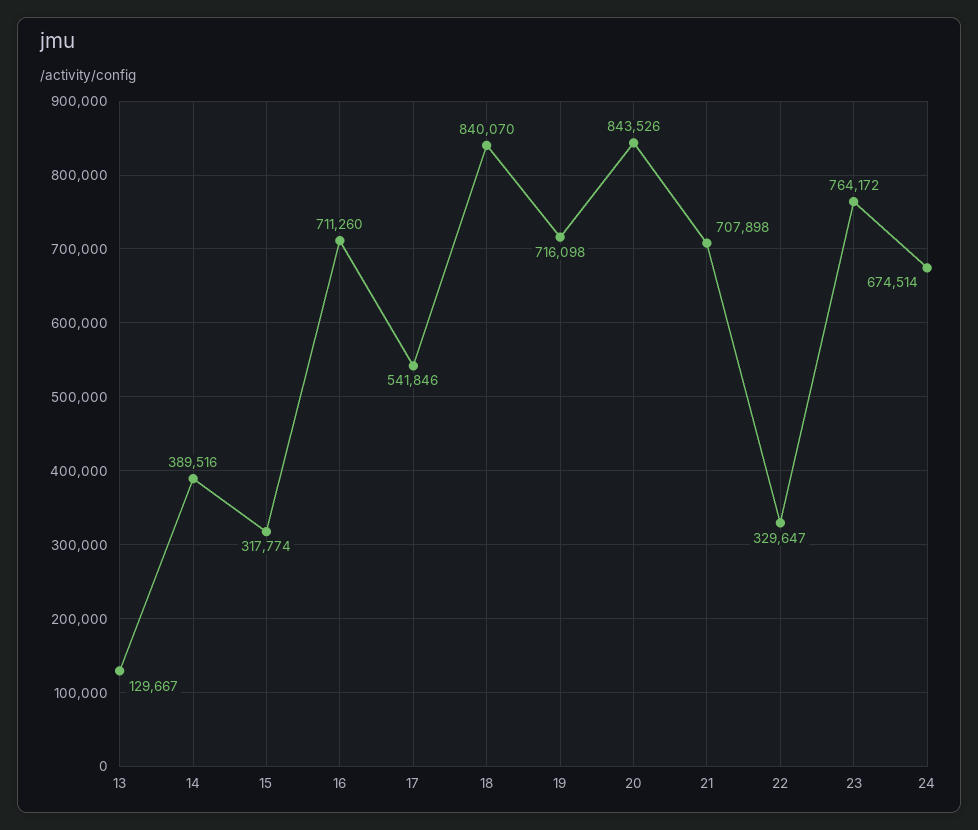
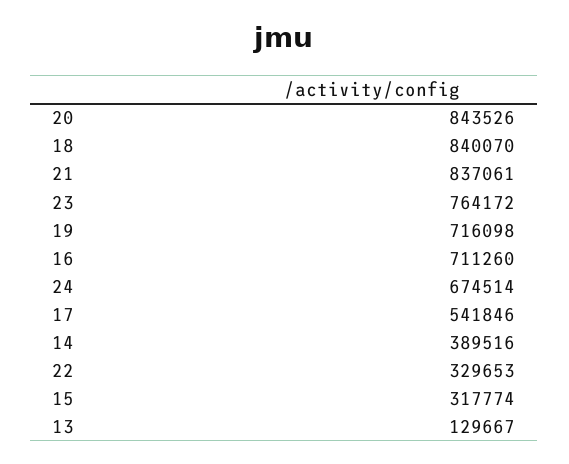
21: 707898 -> 837061
22: 329647 -> 329653

